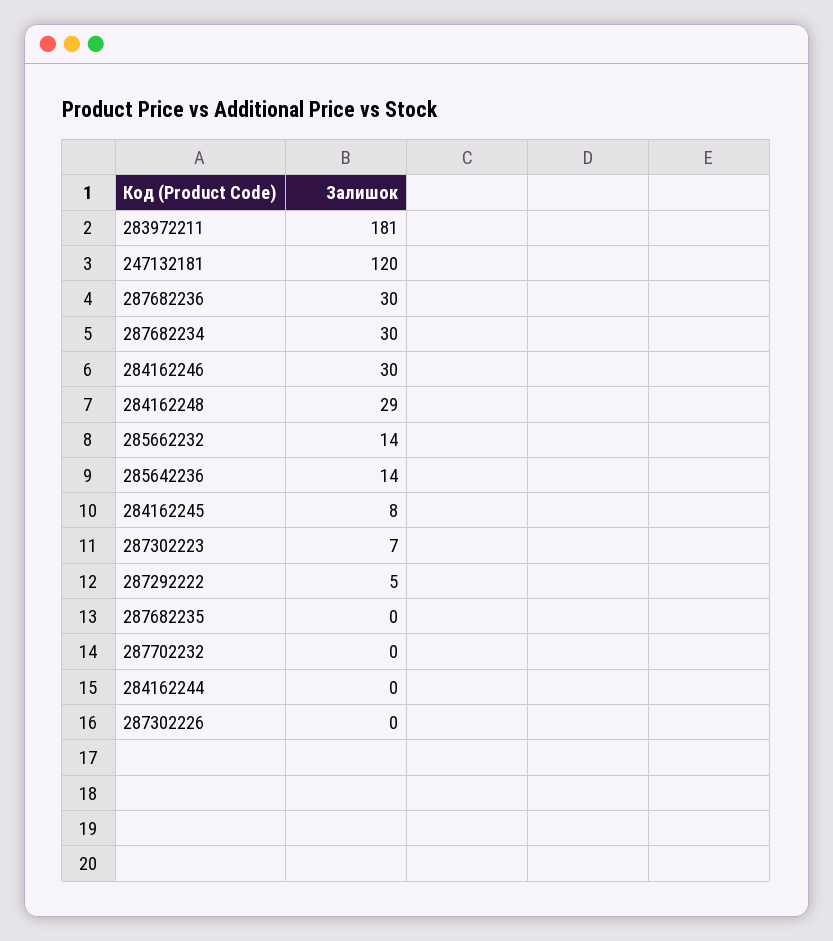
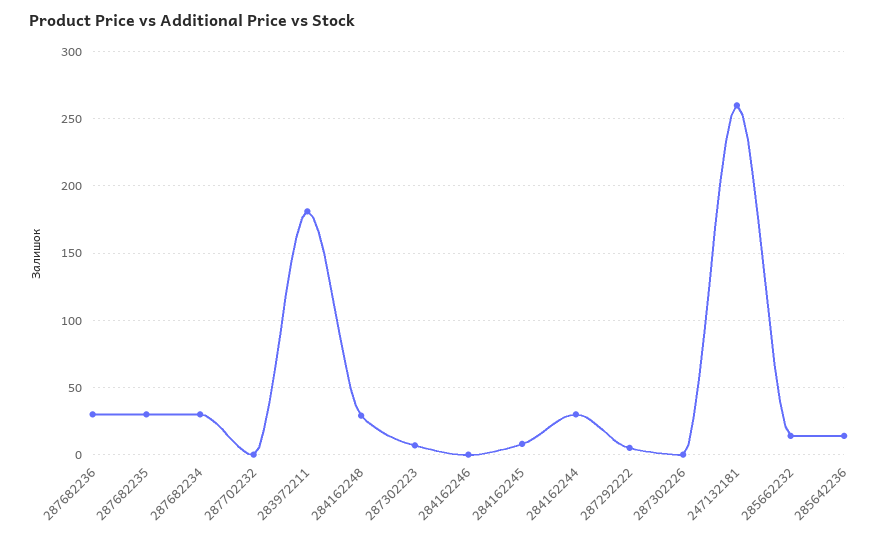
247132181: 120 -> 260
284162246: 30 -> 0
287682235: 0 -> 30
284162244: 0 -> 30

